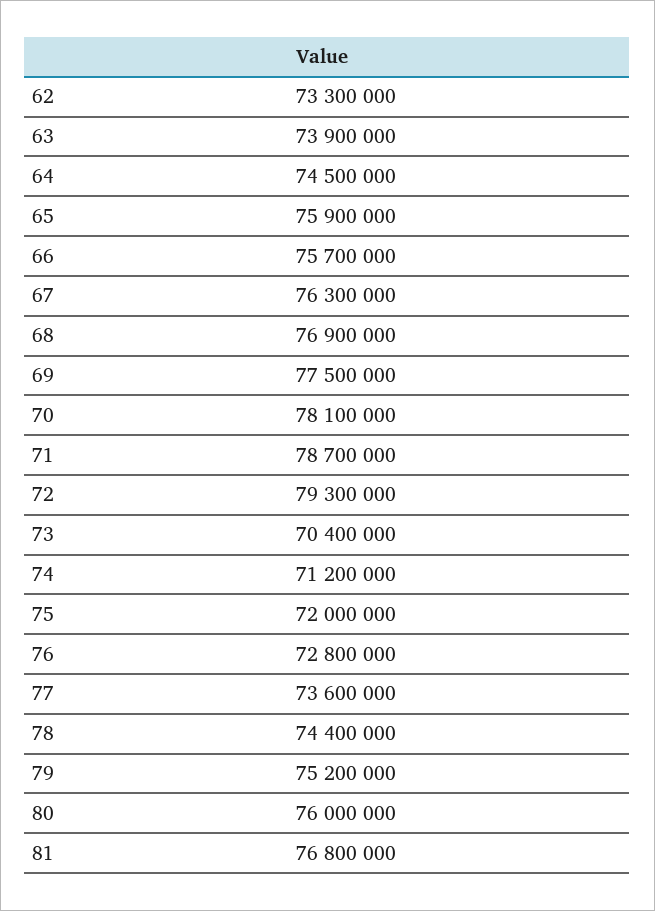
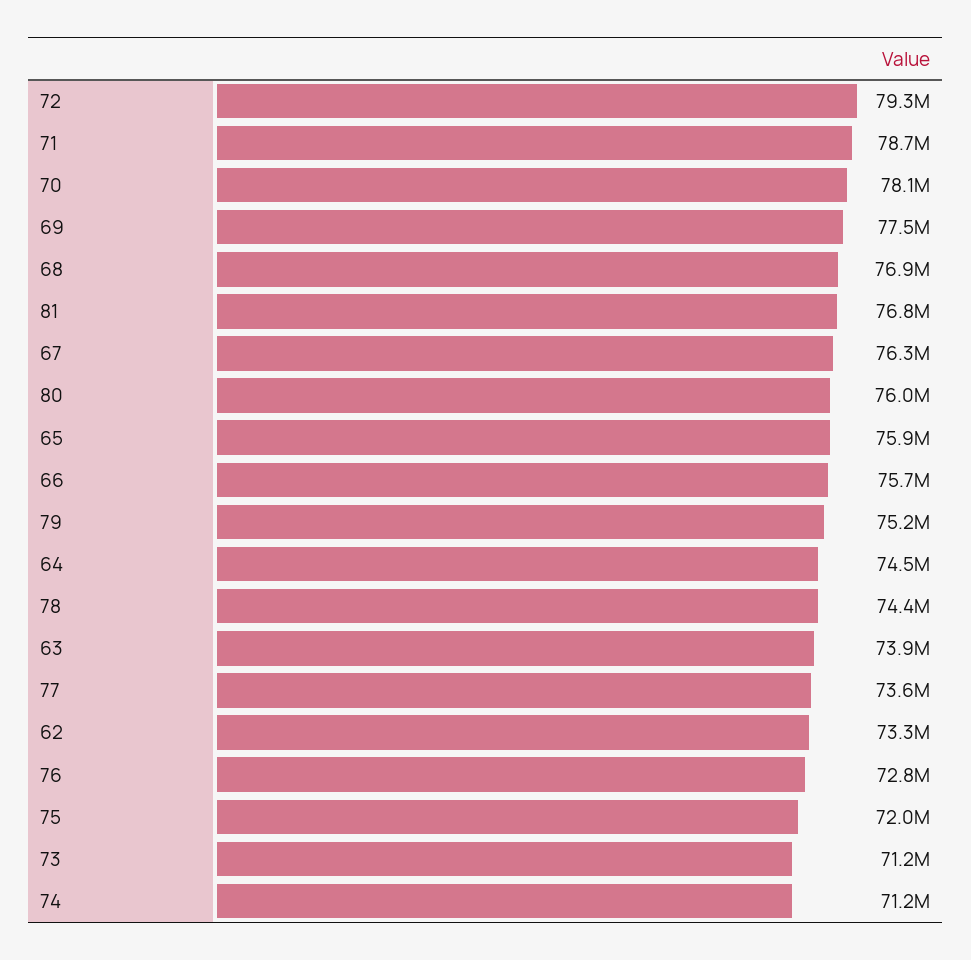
73: 70400000 -> 71200000

